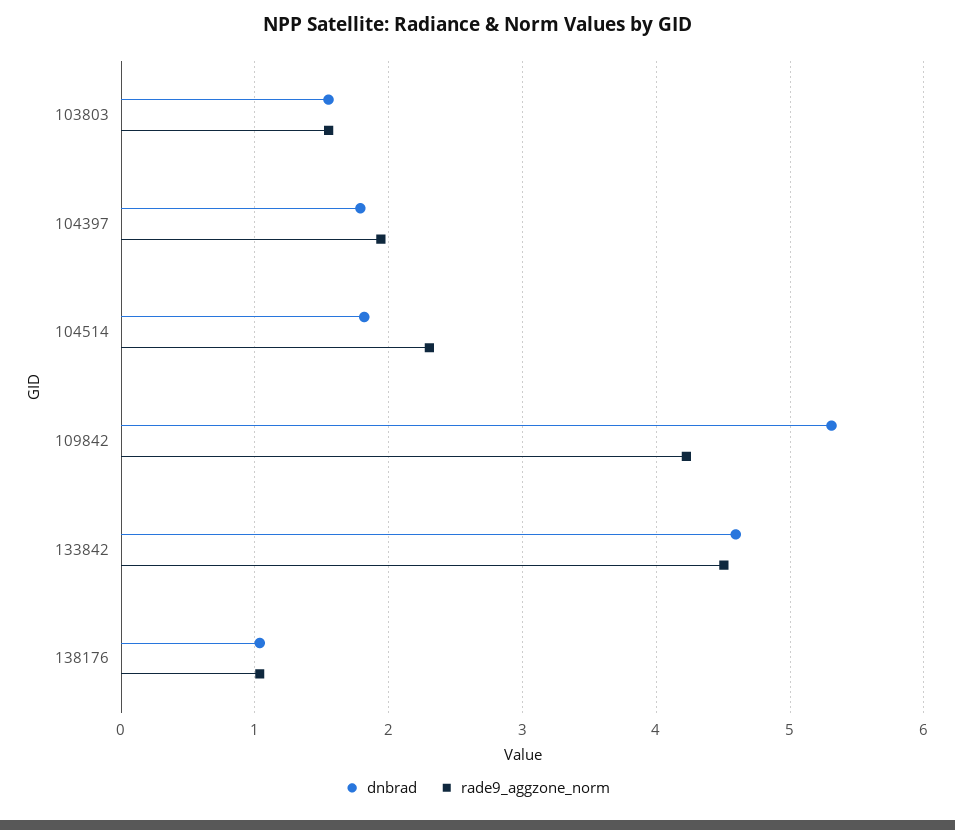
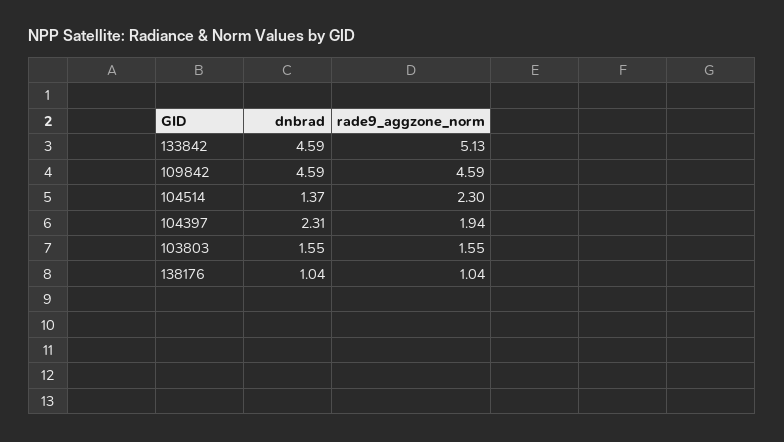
dnbrad, 104397: 1.8 -> 2.31
dnbrad, 104514: 1.8 -> 1.37
dnbrad, 109842: 5.3 -> 4.59
rade9_aggzone_norm, 109842: 4.2 -> 4.59
rade9_aggzone_norm, 133842: 4.5 -> 5.13

